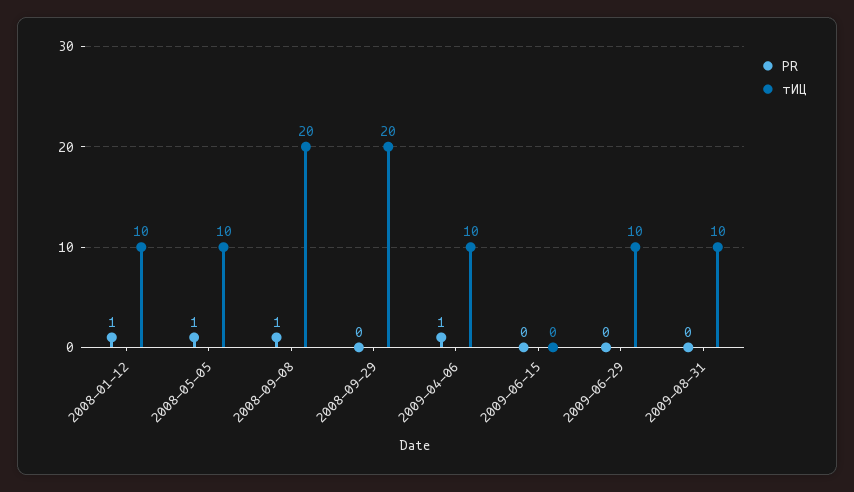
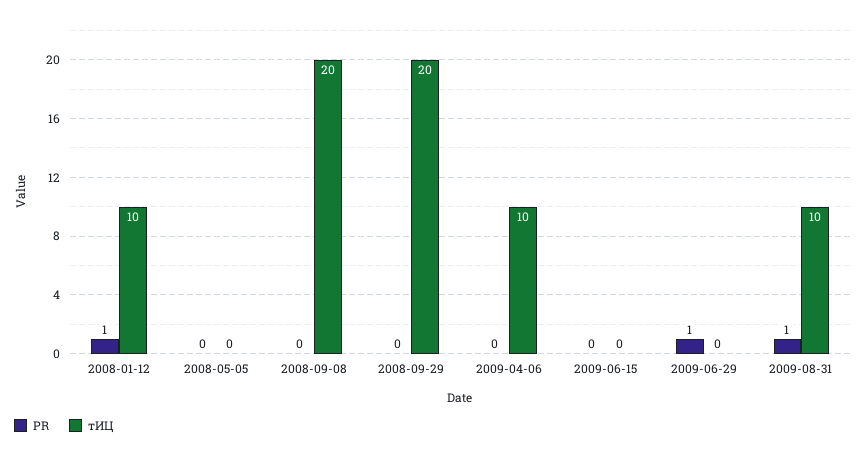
PR, 2008-05-05: 1 -> 0
тИЦ, 2008-05-05: 10 -> 0
PR, 2008-09-08: 1 -> 0
PR, 2009-04-06: 1 -> 0
PR, 2009-06-29: 0 -> 1
тИЦ, 2009-06-29: 10 -> 0
PR, 2009-08-31: 0 -> 1

